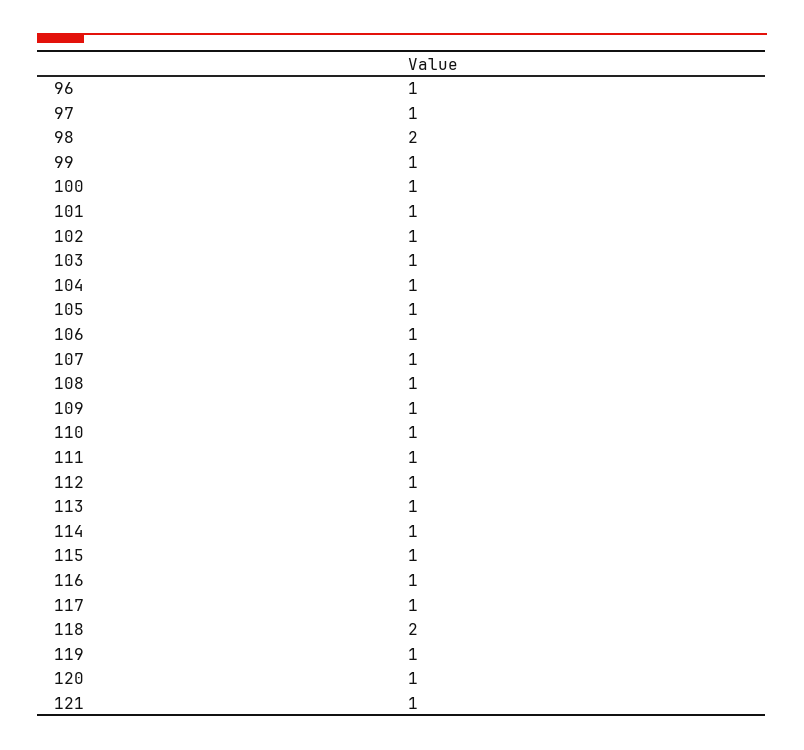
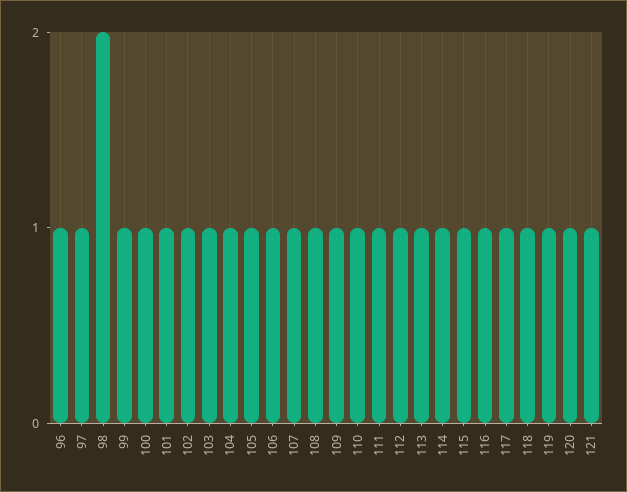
118: 2 -> 1

